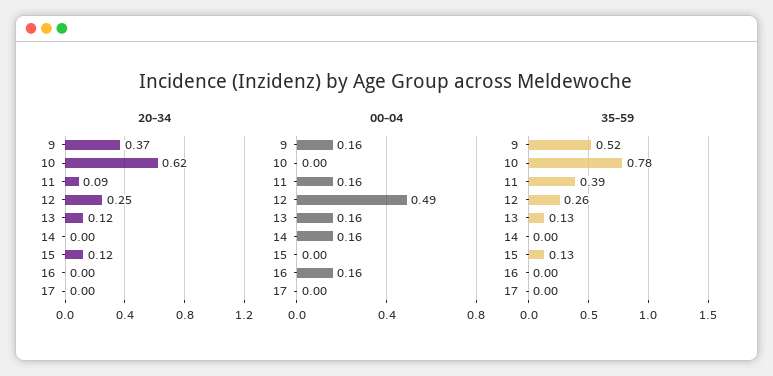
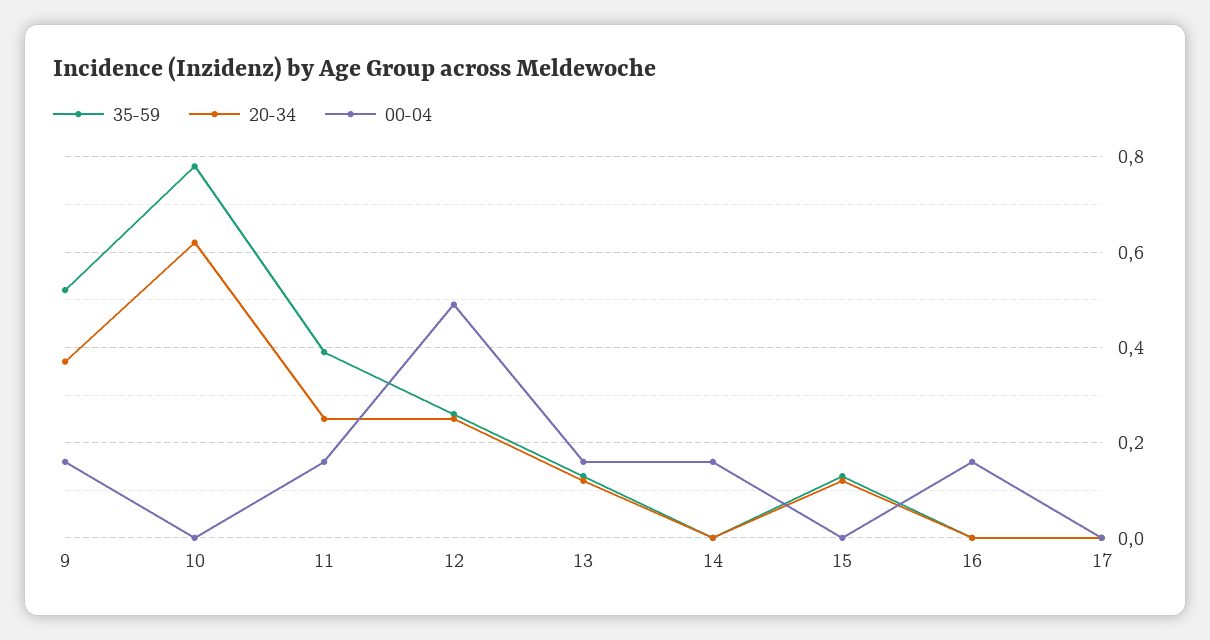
20-34, 11: 0.09 -> 0.25

